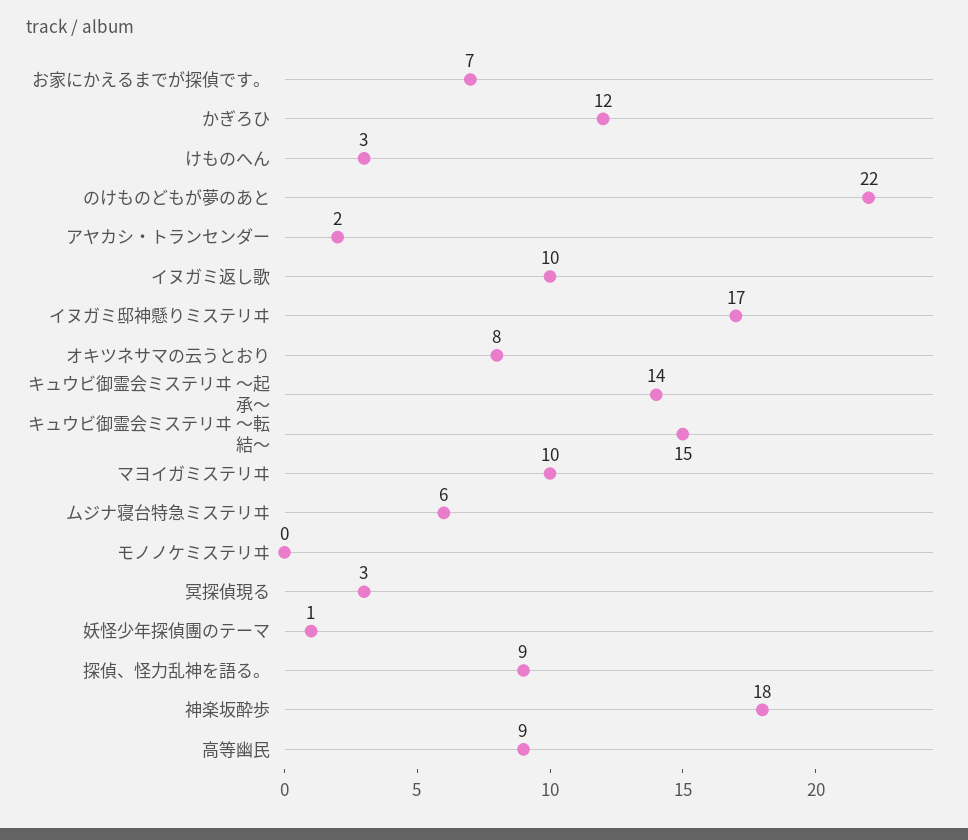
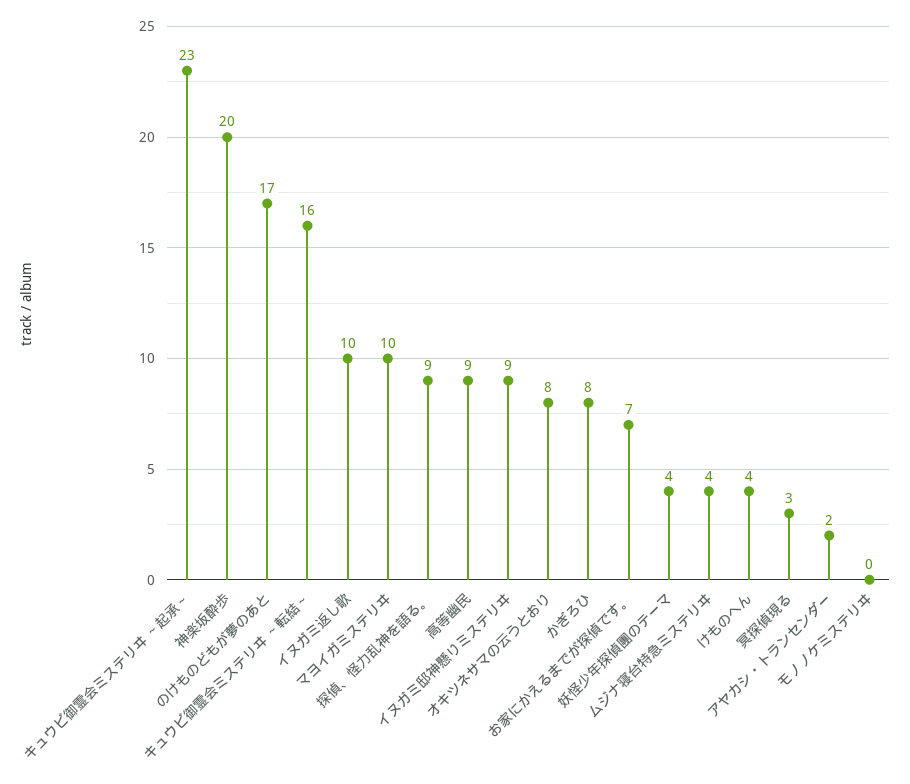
かぎろひ: 12 -> 8
けものへん: 3 -> 4
のけものどもが夢のあと: 22 -> 17
イヌガミ邸神懸りミステリヰ: 17 -> 9
キュウビ御霊会ミステリヰ ～起承～: 14 -> 23
キュウビ御霊会ミステリヰ ～転結～: 15 -> 16
ムジナ寝台特急ミステリヰ: 6 -> 4
妖怪少年探偵團のテーマ: 1 -> 4
神楽坂酔歩: 18 -> 20

